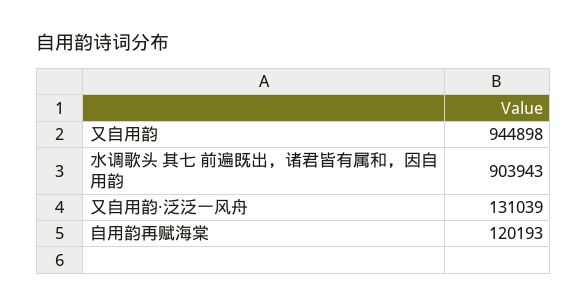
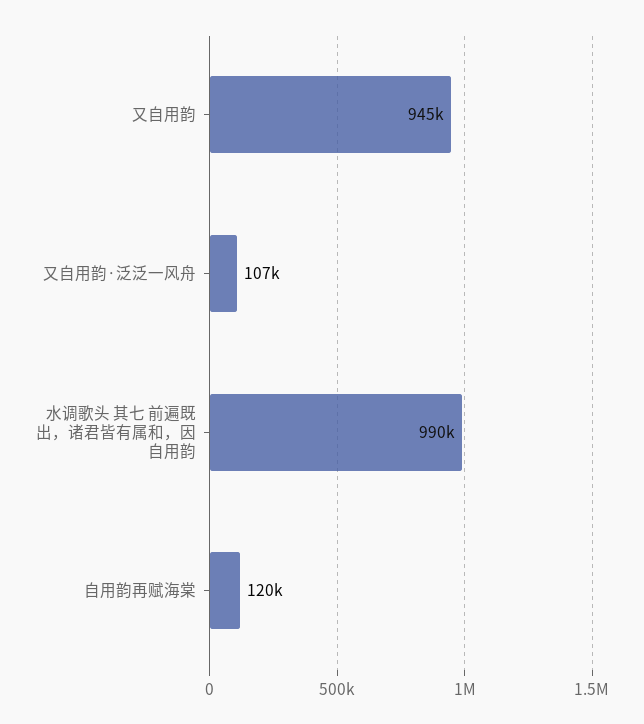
水调歌头 其七 前遍既出，诸君皆有属和，因自用韵: 903943 -> 990000
又自用韵·泛泛一风舟: 131039 -> 107000

